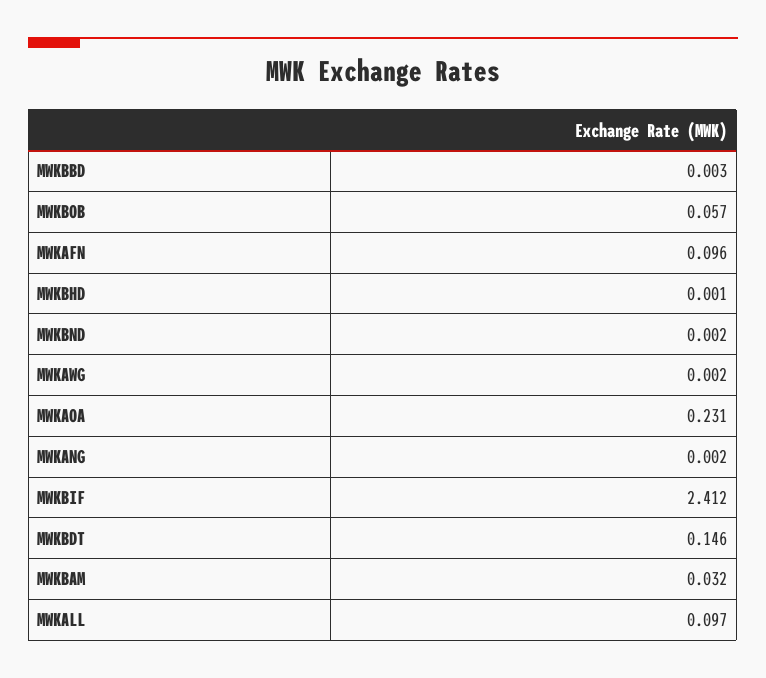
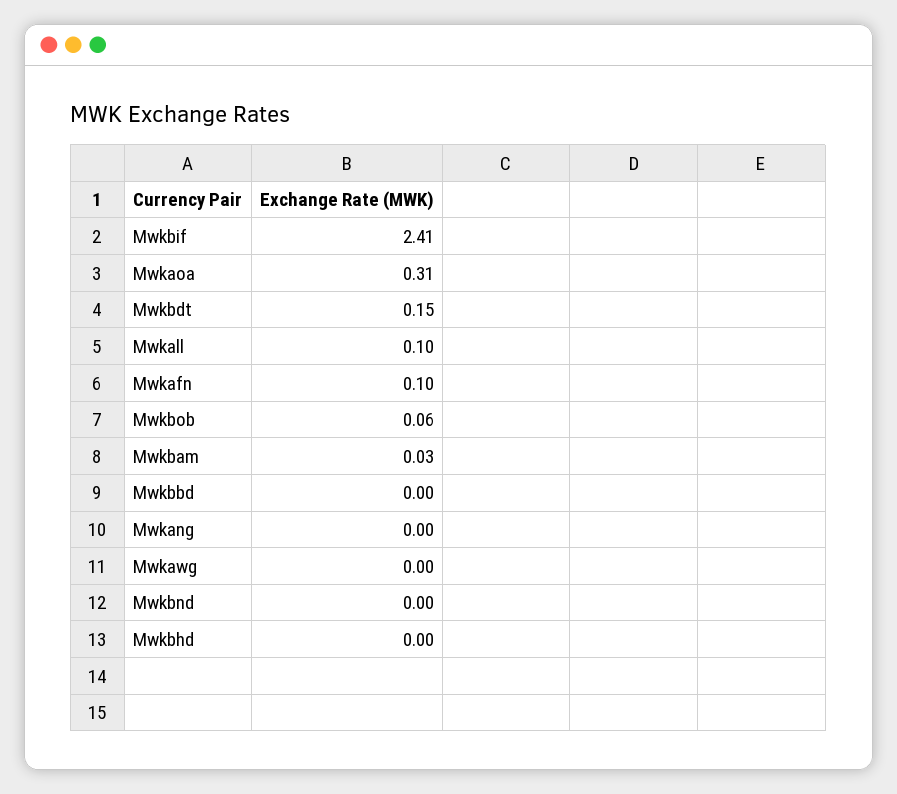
MWKAOA: 0.231 -> 0.31

